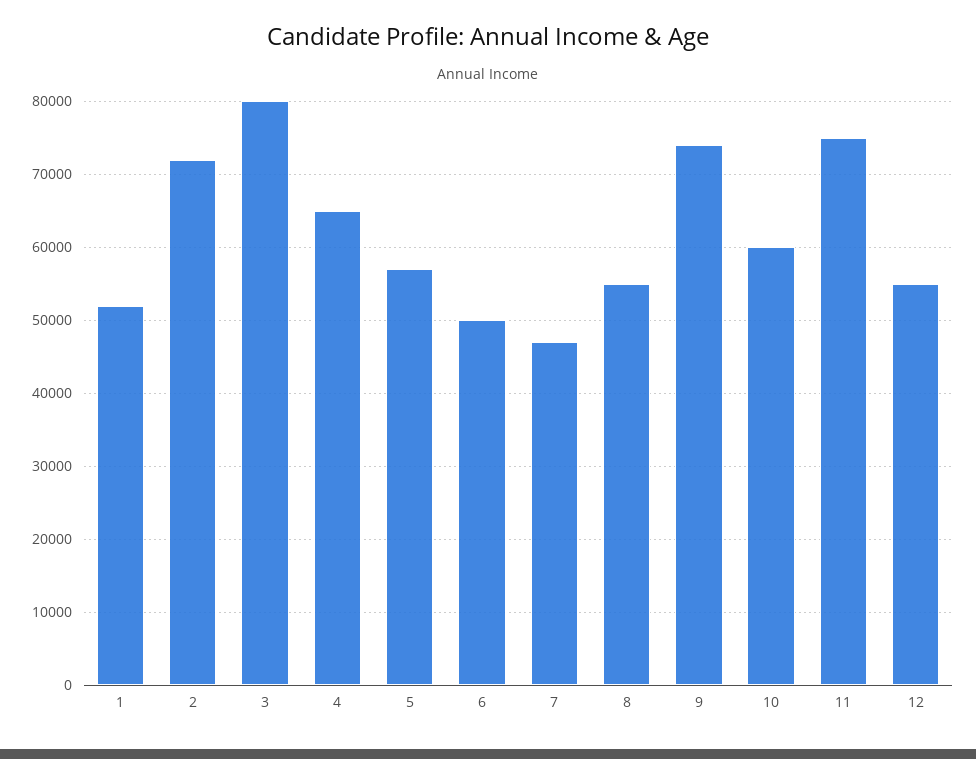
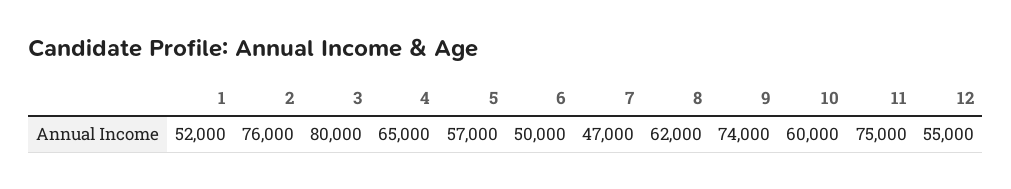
2: 72000 -> 76000
8: 55000 -> 62000

